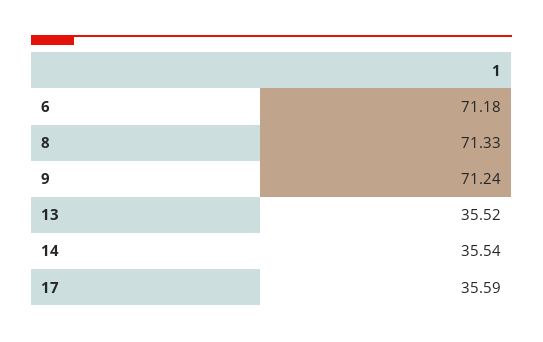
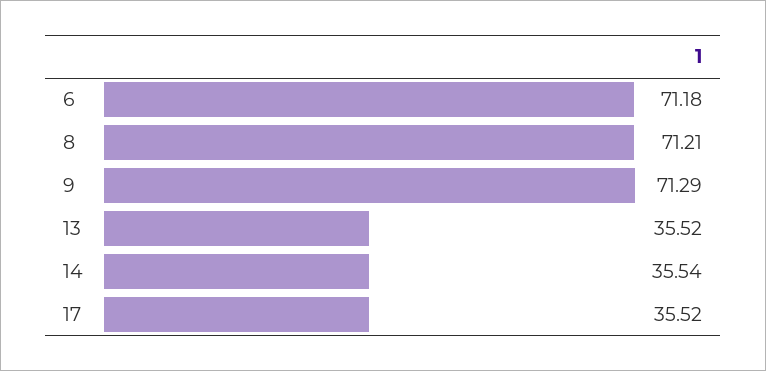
8: 71.33 -> 71.21
9: 71.24 -> 71.29
17: 35.59 -> 35.52

